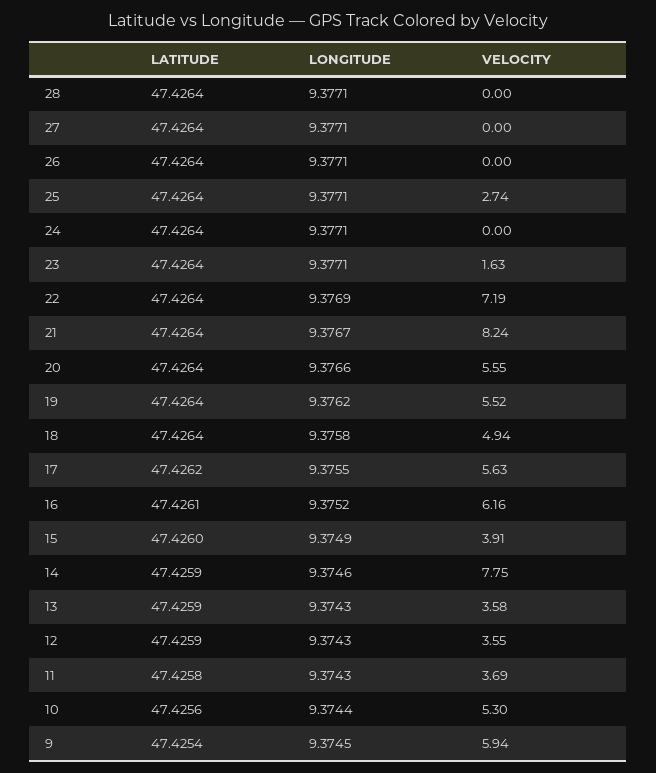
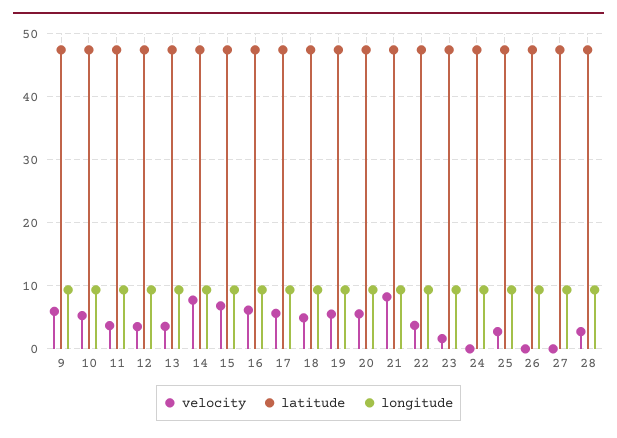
VELOCITY, 28: 0 -> 3
VELOCITY, 22: 7.19 -> 4
VELOCITY, 15: 3.91 -> 7

